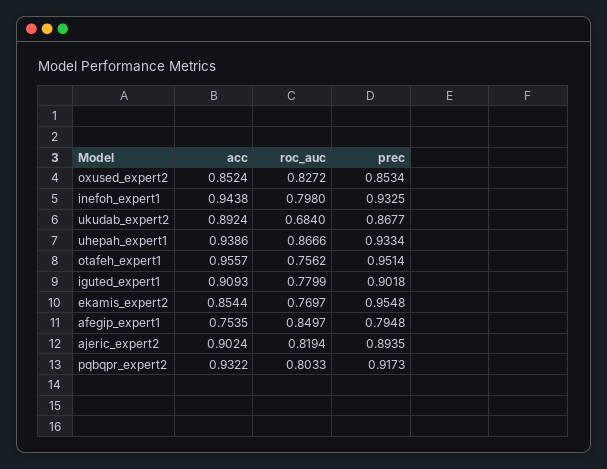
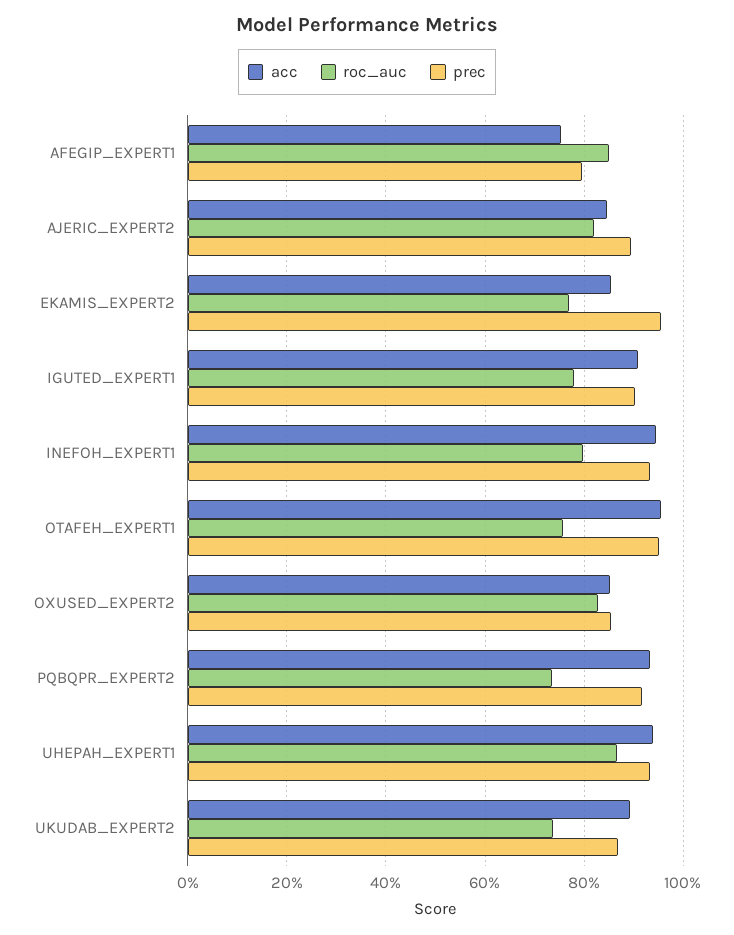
roc_auc, ukudab_expert2: 0.684 -> 0.74
acc, ajeric_expert2: 0.9024 -> 0.84
roc_auc, pqbqpr_expert2: 0.8033 -> 0.74

